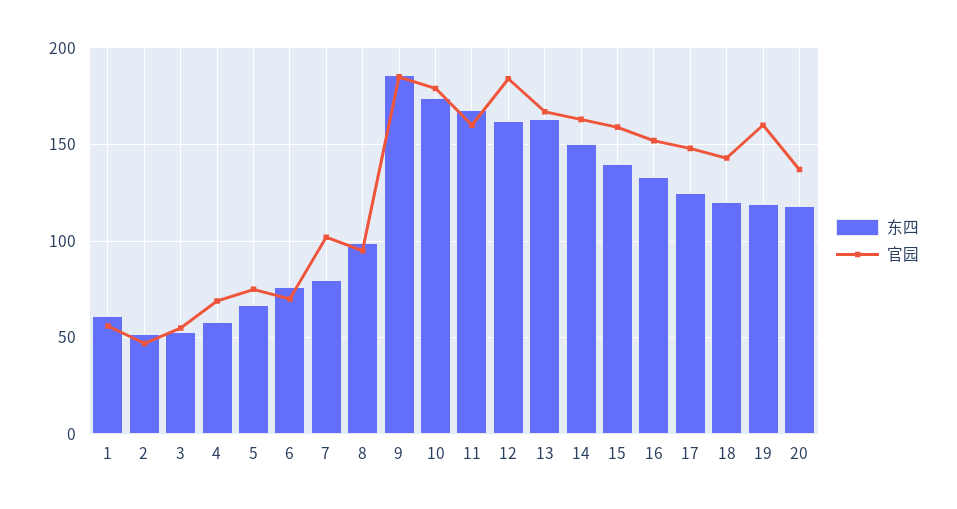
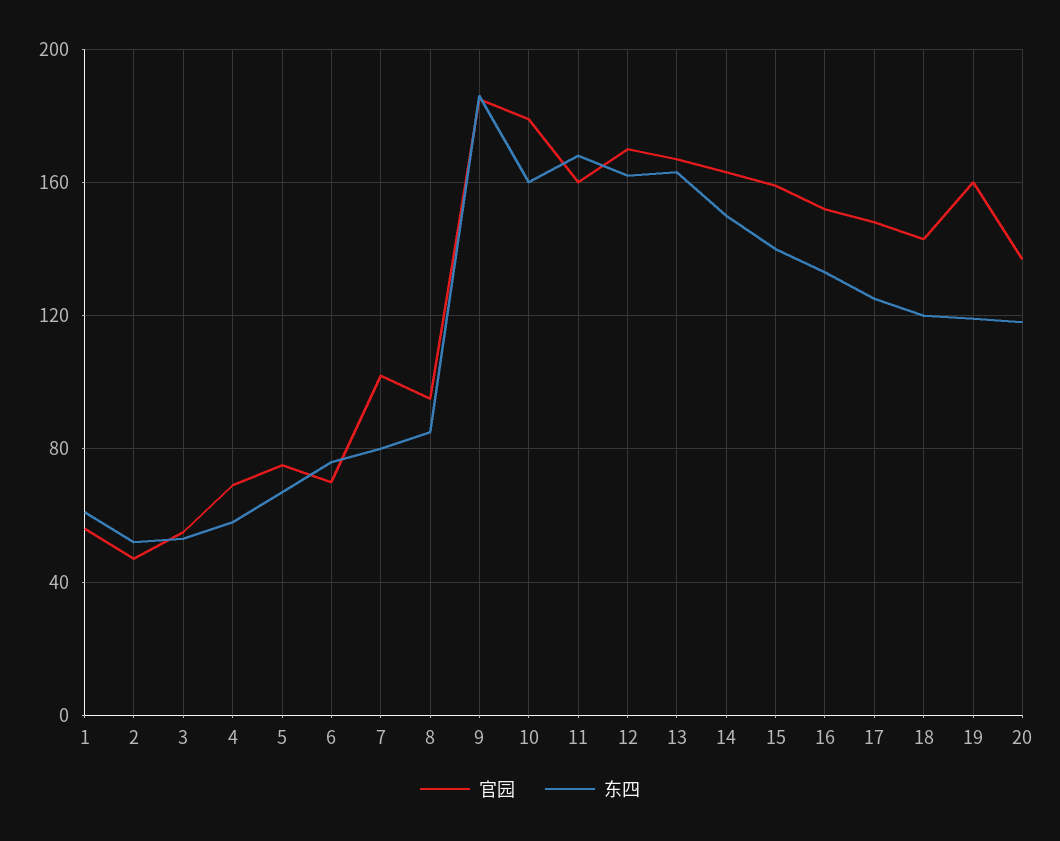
东四, 8: 100 -> 85
东四, 10: 175 -> 160
官园, 12: 185 -> 170

